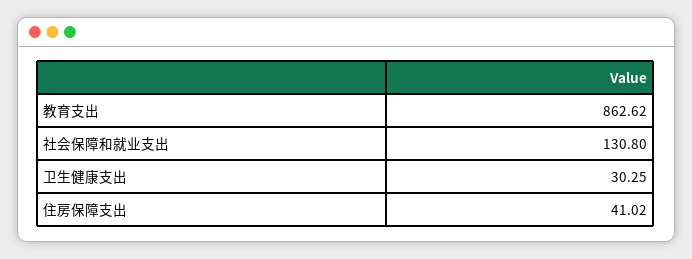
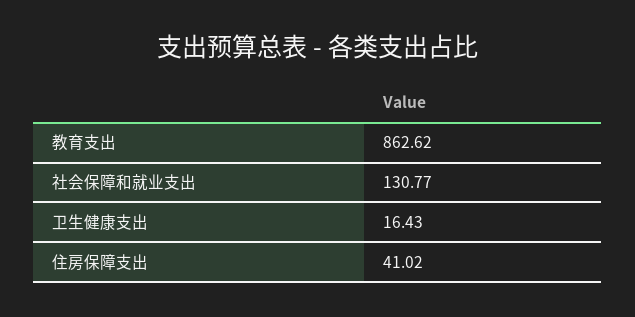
社会保障和就业支出: 130.8 -> 130.77
卫生健康支出: 30.25 -> 16.43

